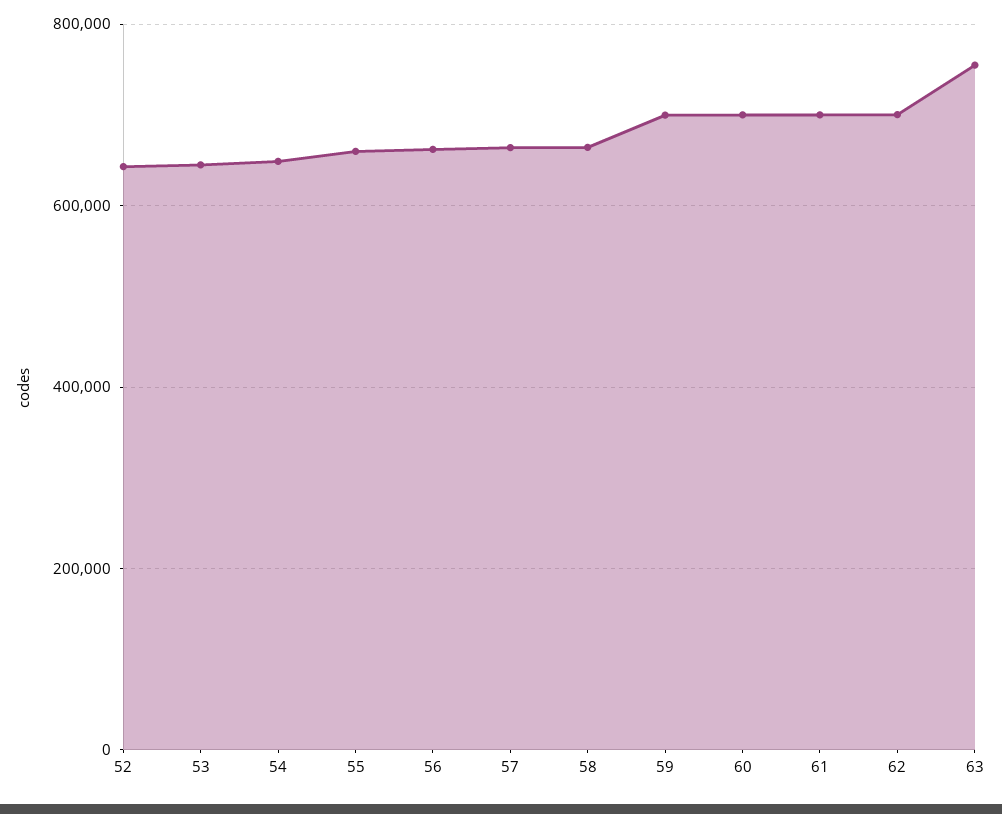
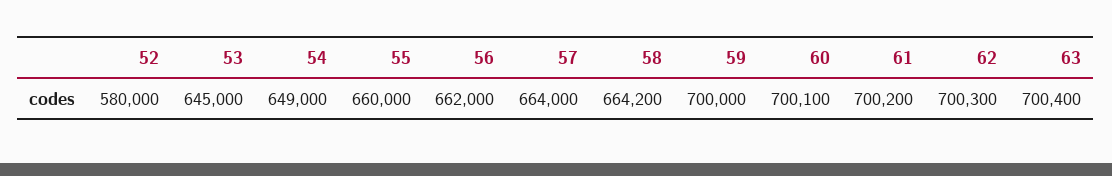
52: 640000 -> 580000
63: 760000 -> 700400

